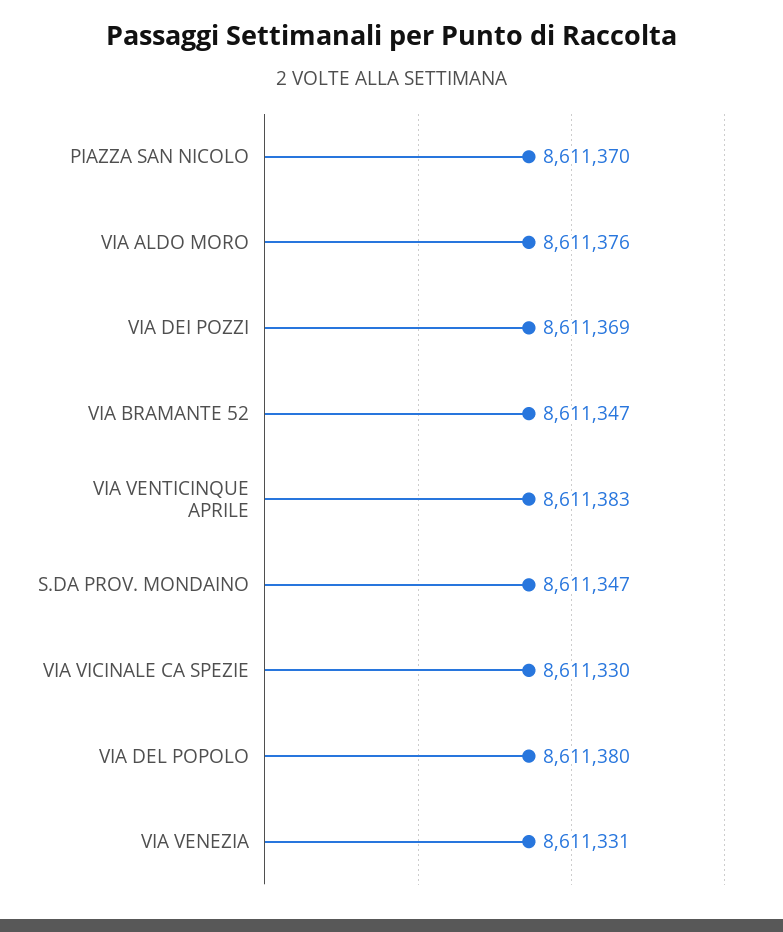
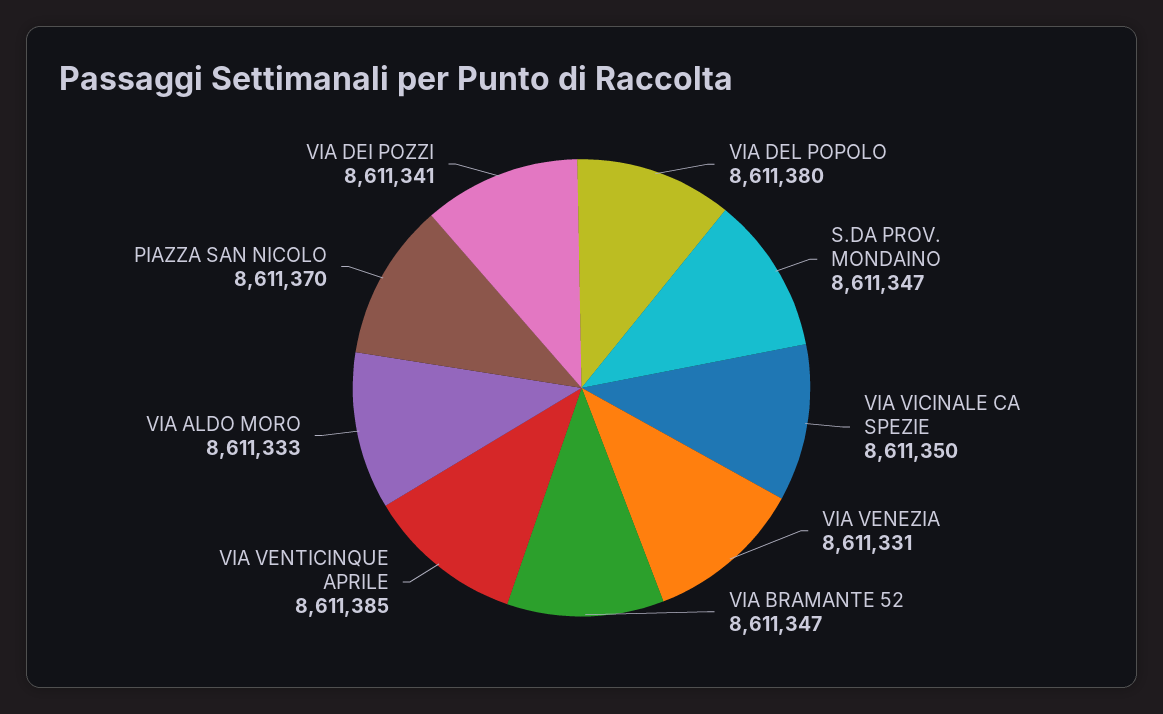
VIA ALDO MORO: 8611376 -> 8611333
VIA DEI POZZI: 8611369 -> 8611341
VIA VENTICINQUE APRILE: 8611383 -> 8611385
VIA VICINALE CA SPEZIE: 8611330 -> 8611350

